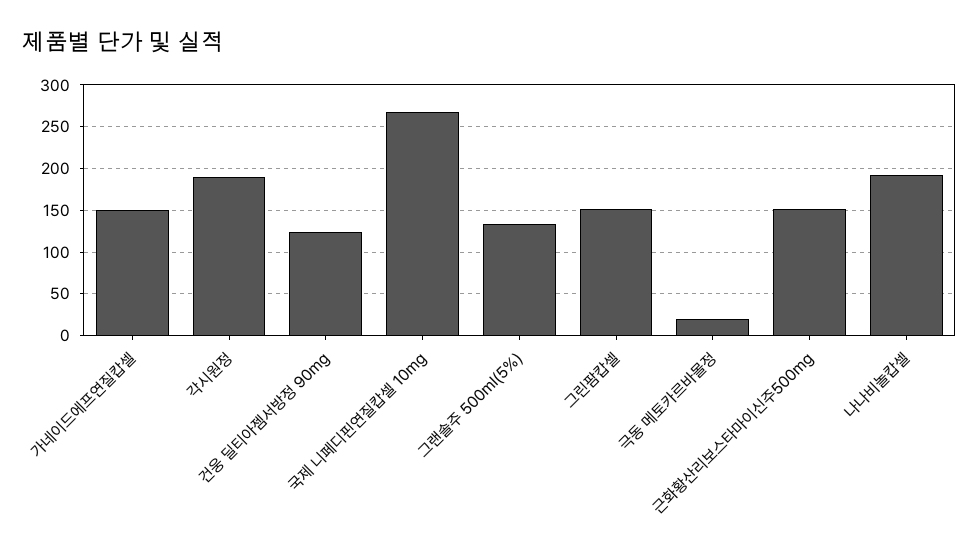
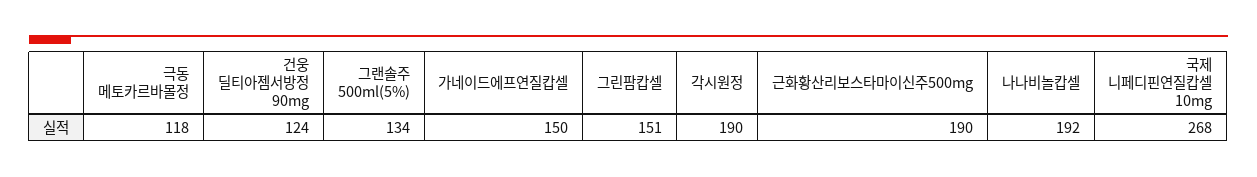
극동 메토카르바몰정: 20 -> 118
근화황산리보스타마이신주500mg: 150 -> 190

